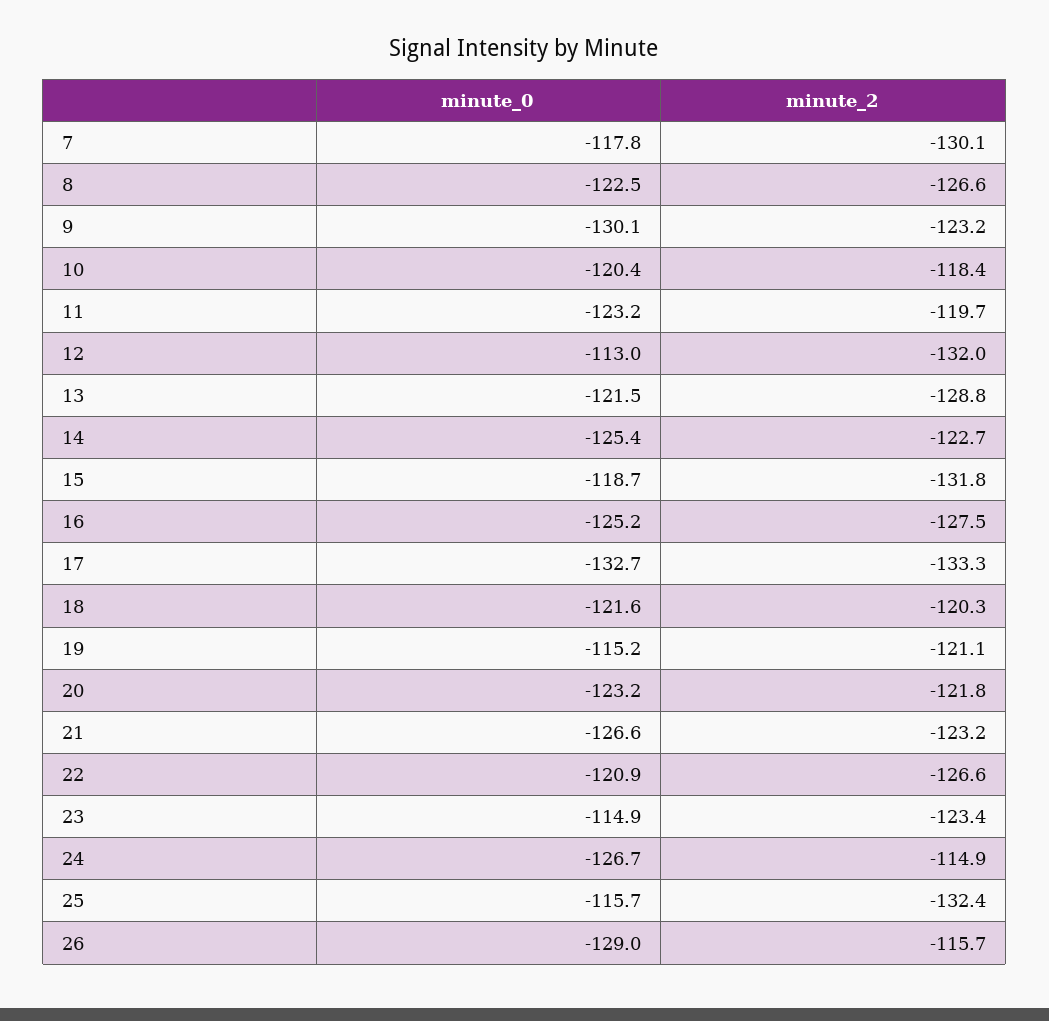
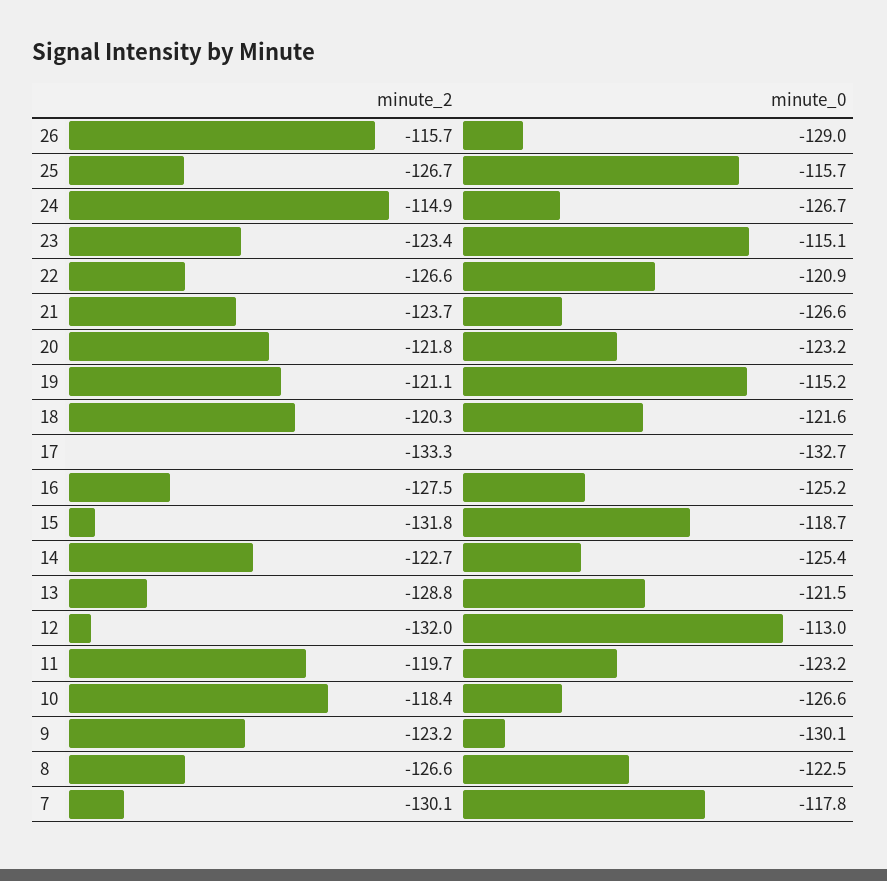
minute_0, 10: -120.4 -> -126.6
minute_2, 21: -123.2 -> -123.7
minute_0, 23: -114.9 -> -115.1
minute_2, 25: -132.4 -> -126.7

